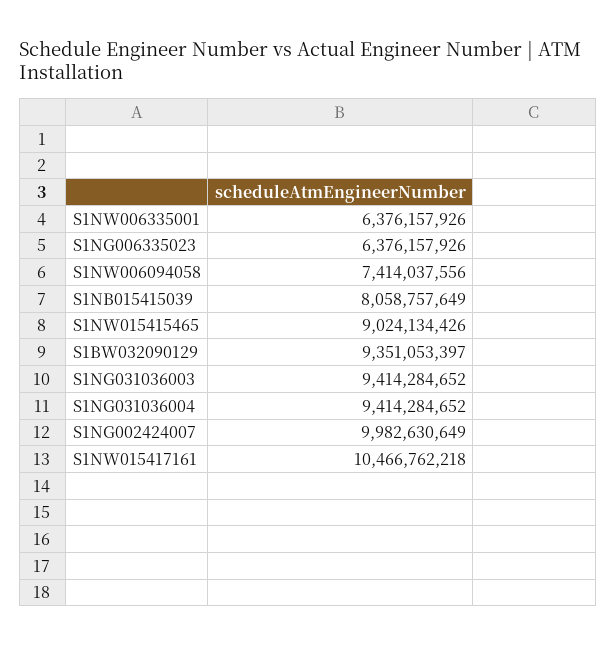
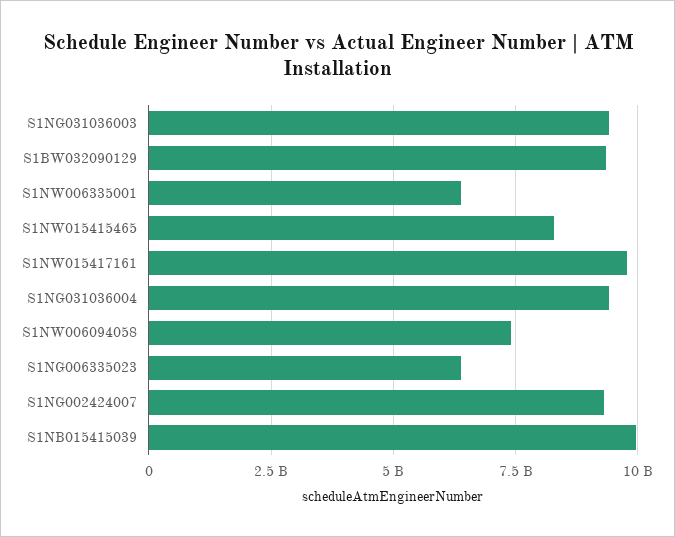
S1NB015415039: 8058757649 -> 10000000000
S1NW015415465: 9024134426 -> 8250000000
S1NG002424007: 9982630649 -> 9250000000
S1NW015417161: 10466762218 -> 9750000000

